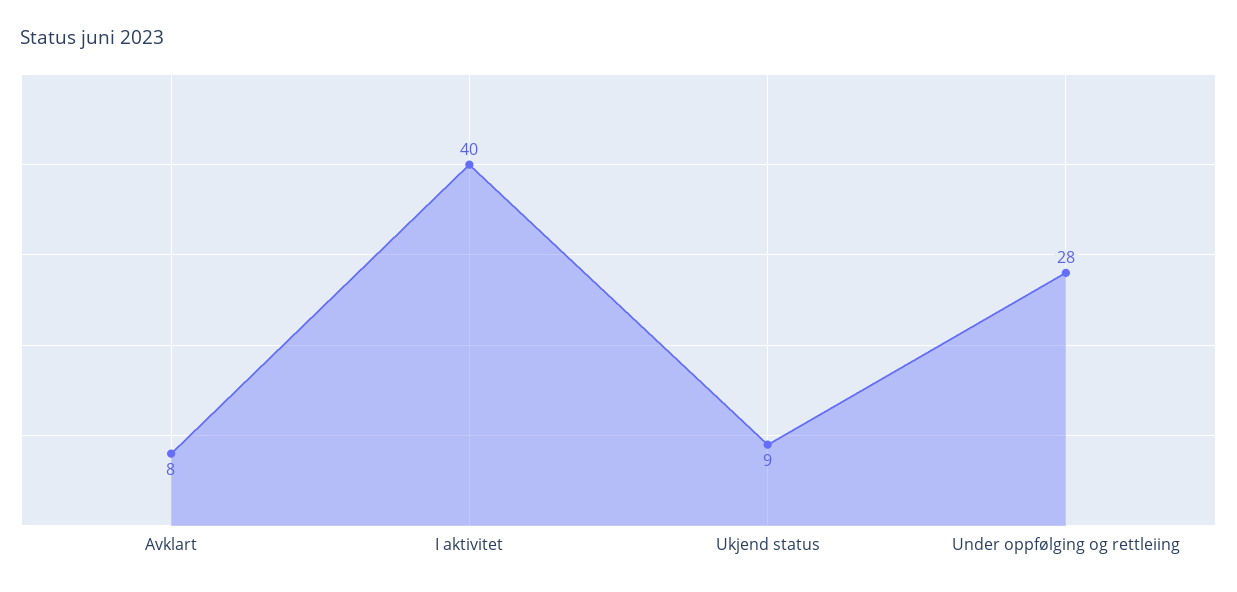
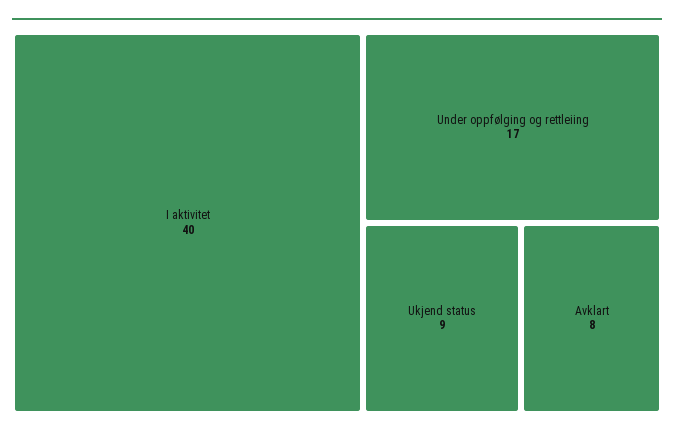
Under oppfølging og rettleiing: 28 -> 17

